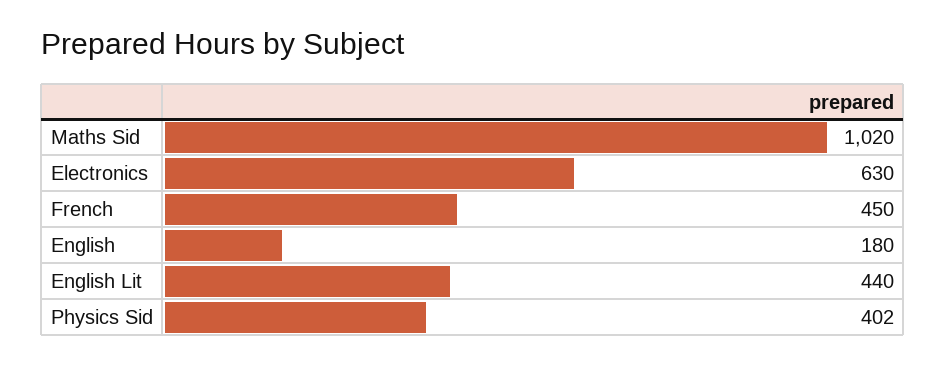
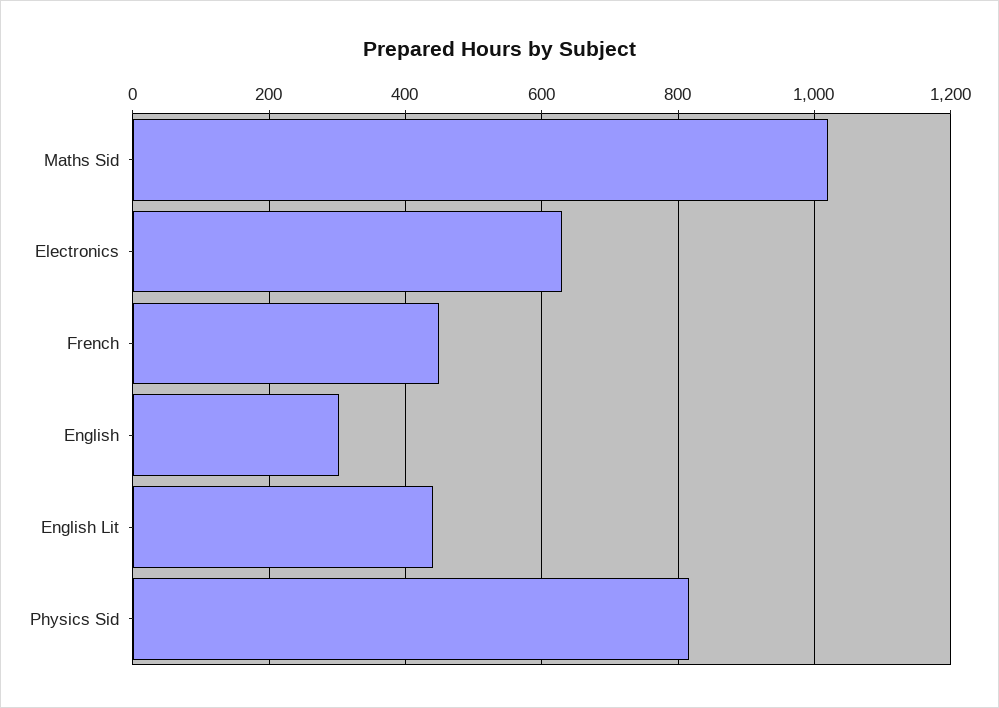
English: 180 -> 300
Physics Sid: 402 -> 820

